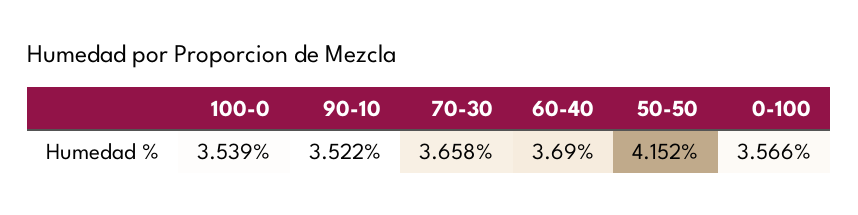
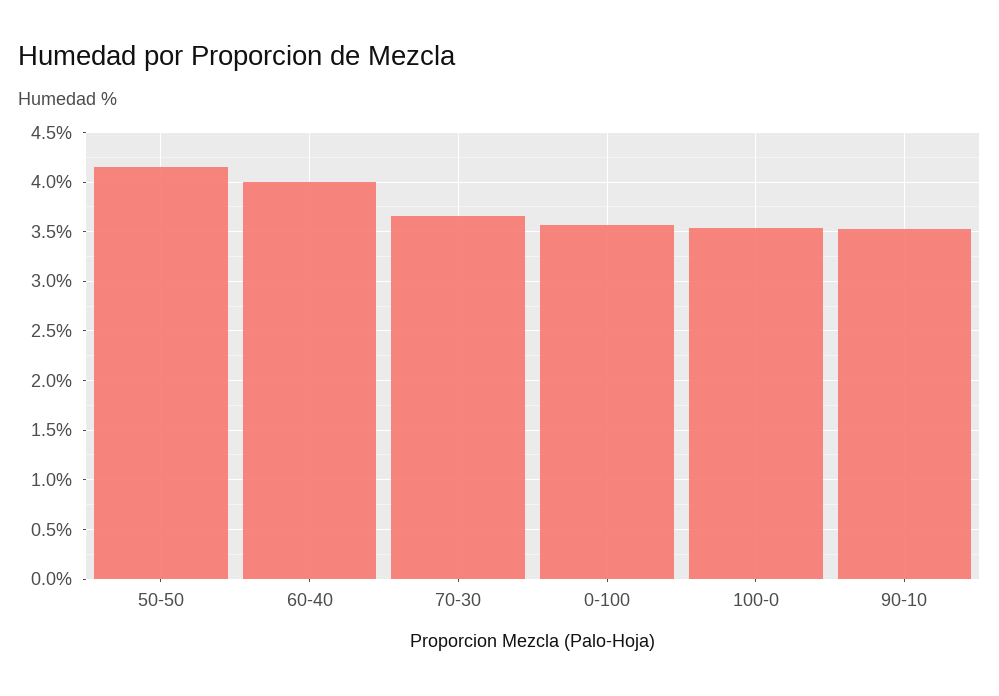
60-40: 3.69 -> 4

